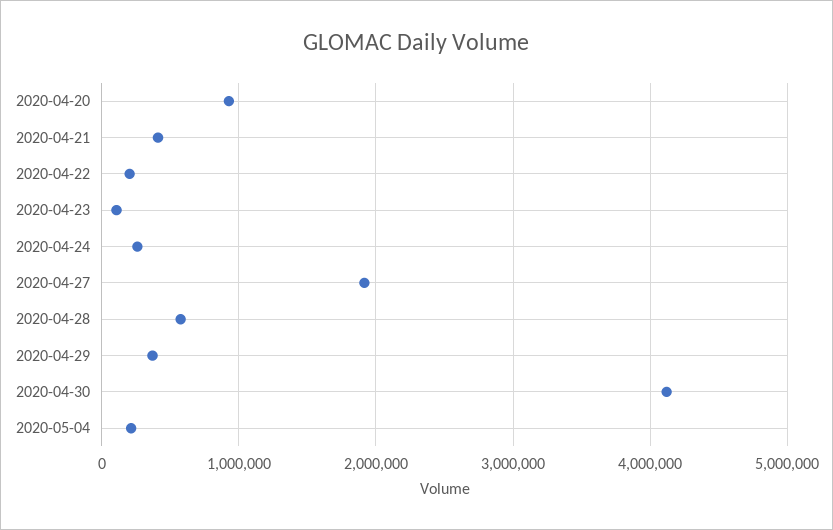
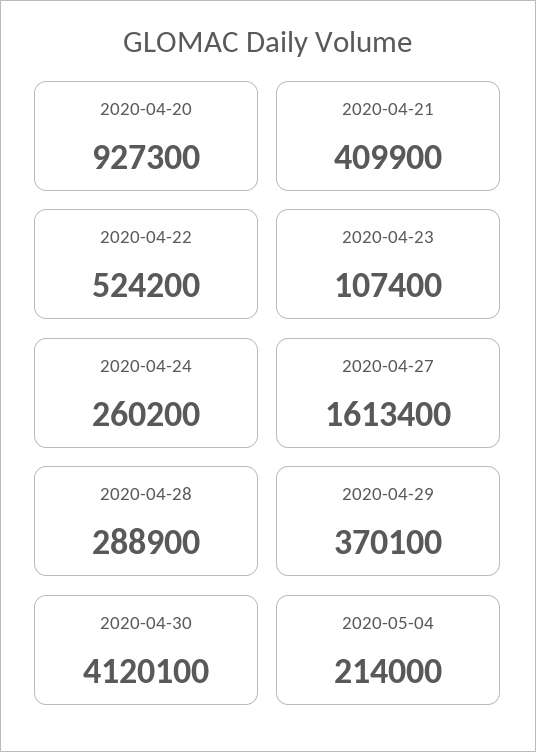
2020-04-22: 200000 -> 524200
2020-04-27: 1900000 -> 1613400
2020-04-28: 600000 -> 288900

